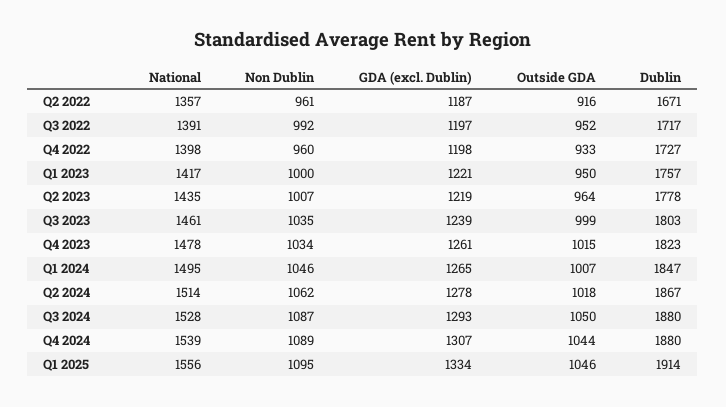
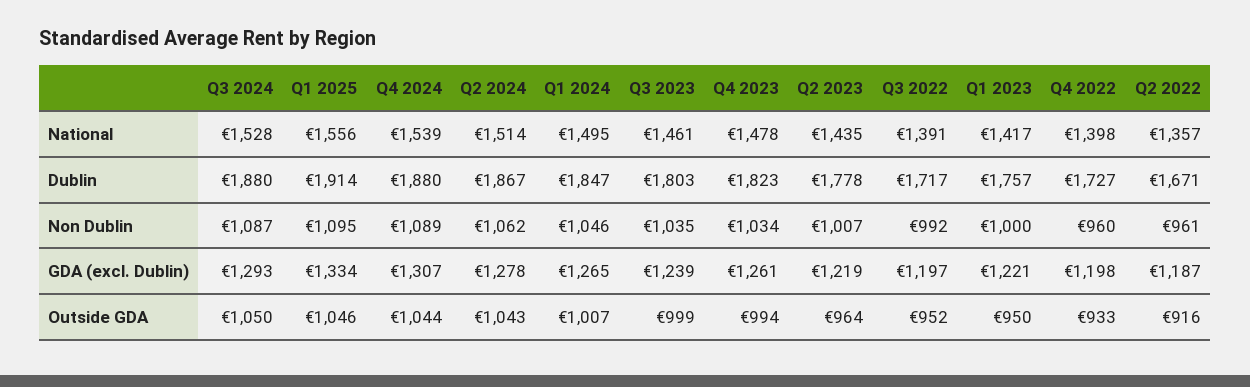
Outside GDA, Q4 2023: 1015 -> 994
Outside GDA, Q2 2024: 1018 -> 1043

